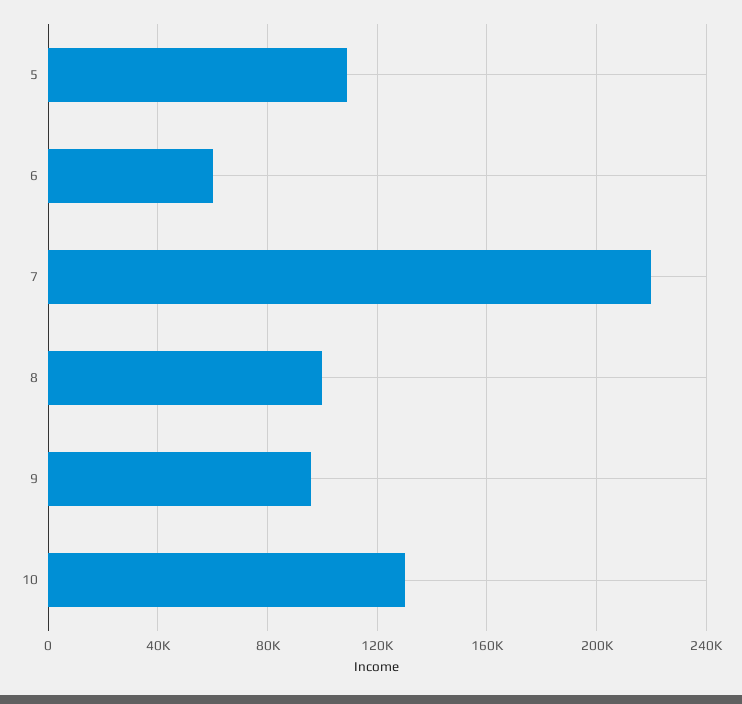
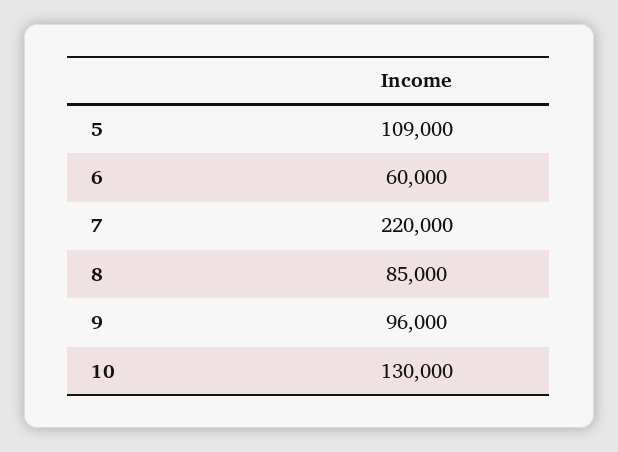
8: 100000 -> 85000

